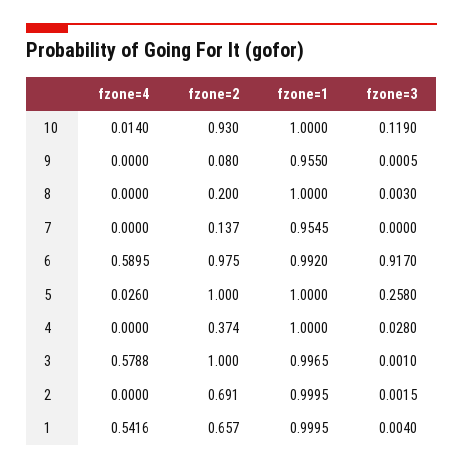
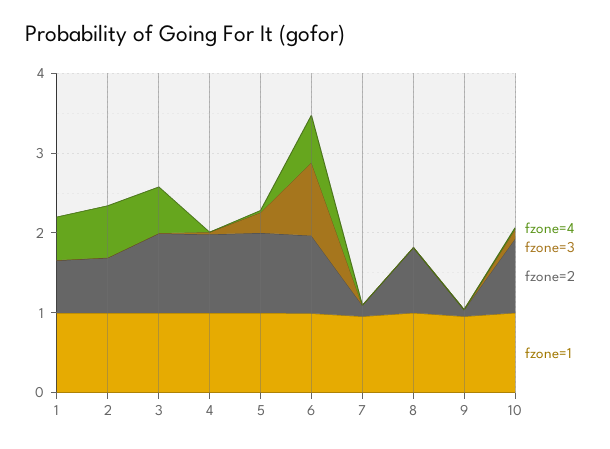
fzone=2, 8: 0.2 -> 0.8
fzone=2, 4: 0.374 -> 1
fzone=4, 2: 0 -> 0.6

